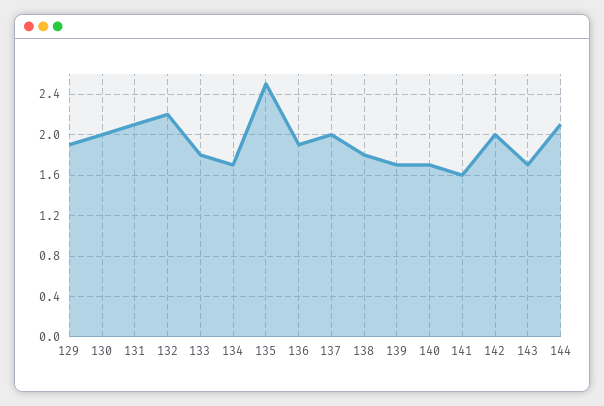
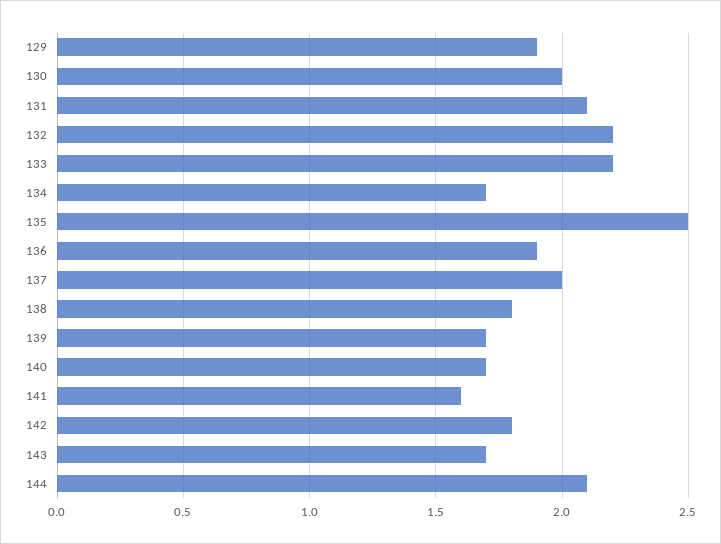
133: 1.8 -> 2.2
142: 2 -> 1.8

